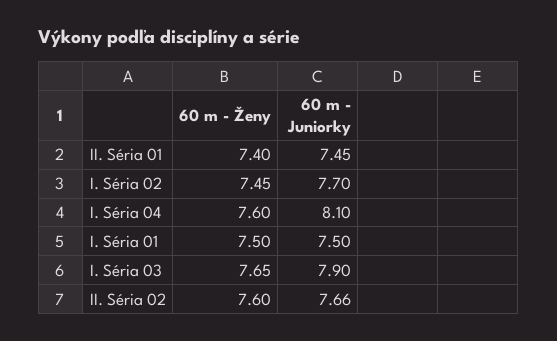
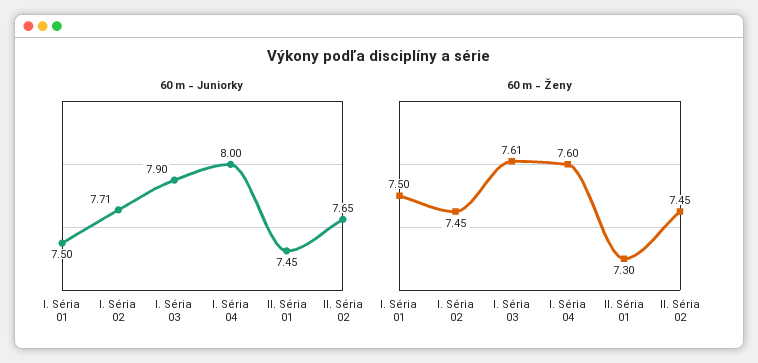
60 m - Ženy, II. Séria 01: 7.4 -> 7.3
60 m - Juniorky, I. Séria 02: 7.7 -> 7.71
60 m - Juniorky, I. Séria 04: 8.1 -> 8
60 m - Ženy, I. Séria 03: 7.65 -> 7.61
60 m - Ženy, II. Séria 02: 7.6 -> 7.45
60 m - Juniorky, II. Séria 02: 7.66 -> 7.65

